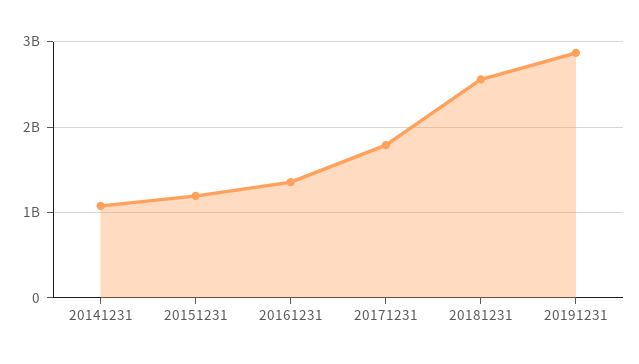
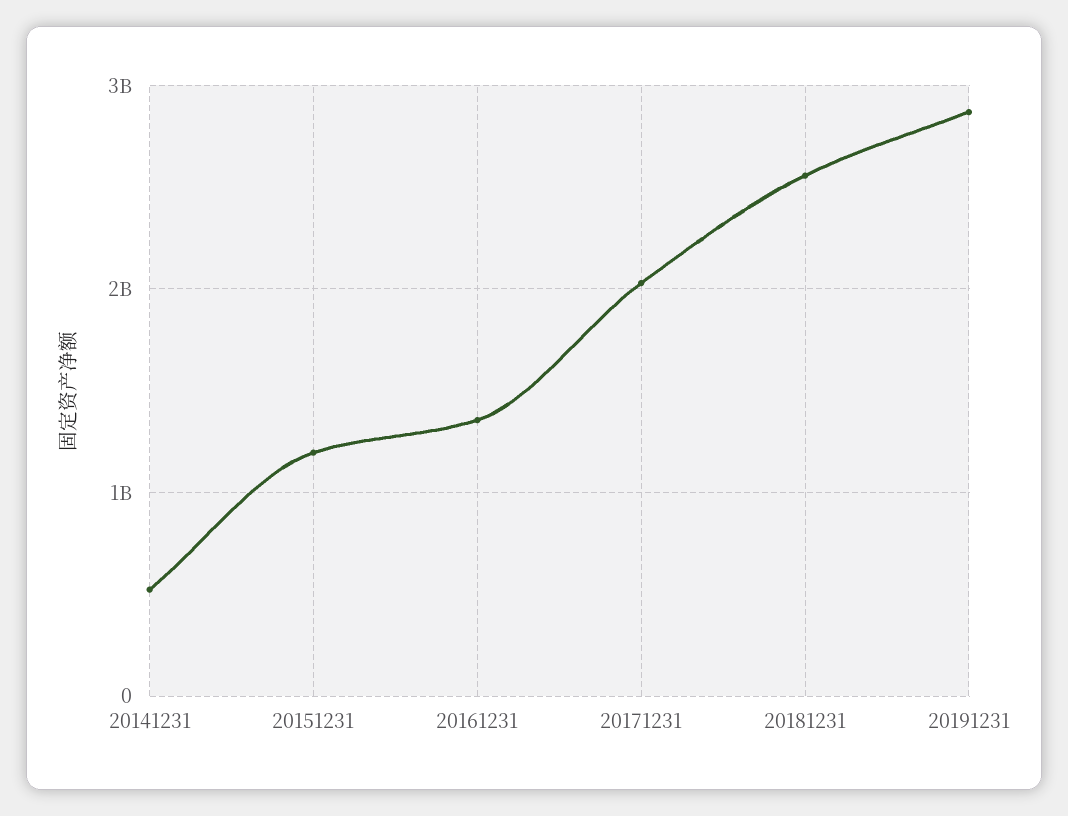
20141231: 1100000000 -> 500000000
20171231: 1800000000 -> 2000000000

